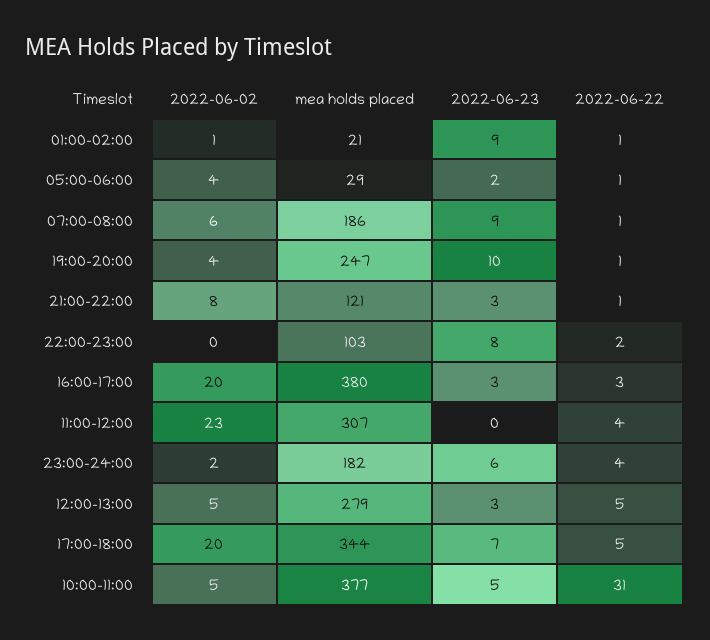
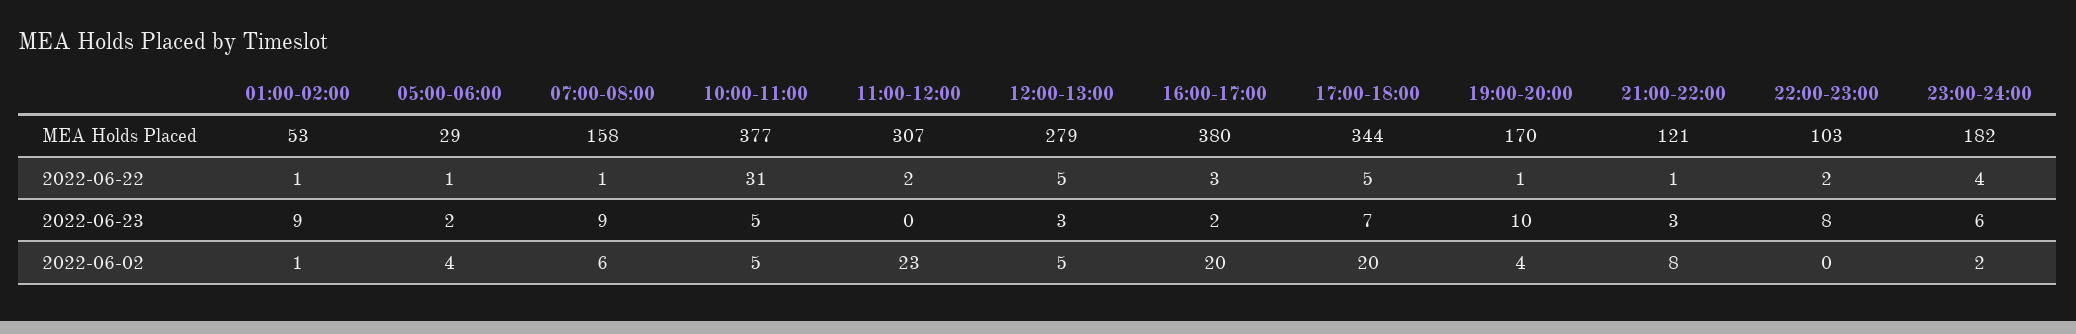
mea holds placed, 01:00-02:00: 21 -> 53
mea holds placed, 07:00-08:00: 186 -> 158
mea holds placed, 19:00-20:00: 247 -> 170
2022-06-23, 16:00-17:00: 3 -> 2
2022-06-22, 11:00-12:00: 4 -> 2

